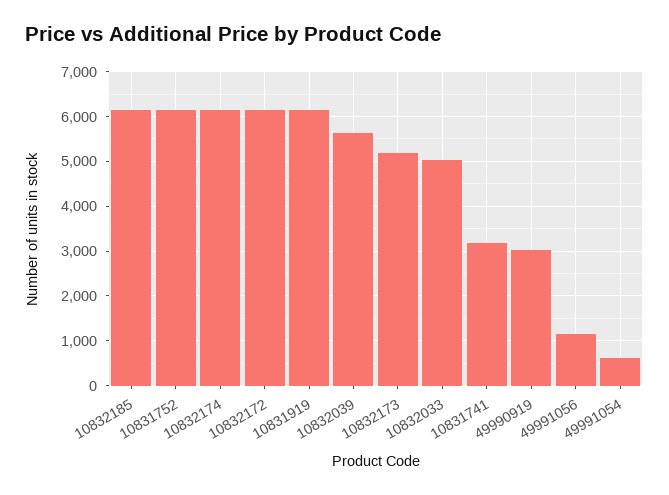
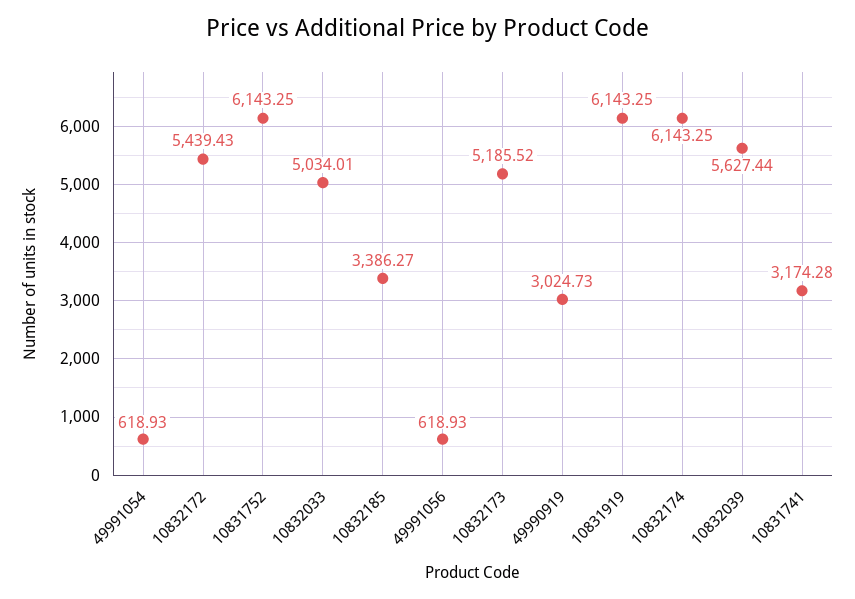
10832185: 6200 -> 3386.27
10832172: 6200 -> 5439.43
49991056: 1200 -> 618.93

